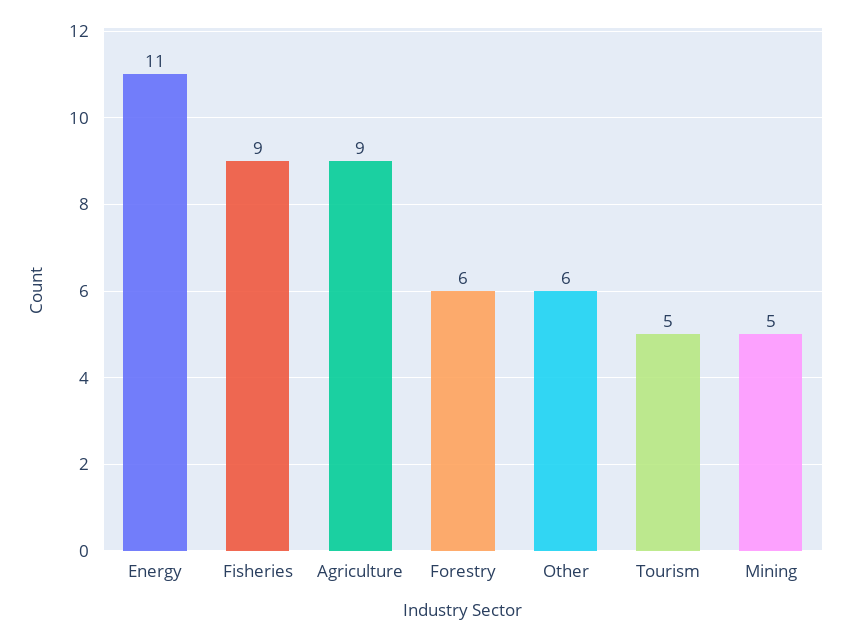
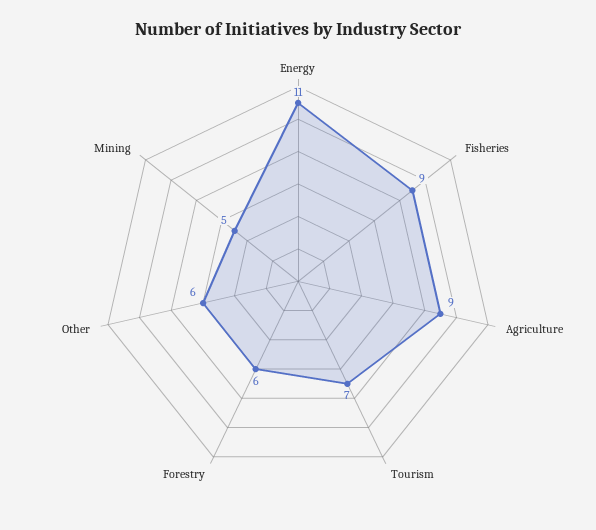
Tourism: 5 -> 7

